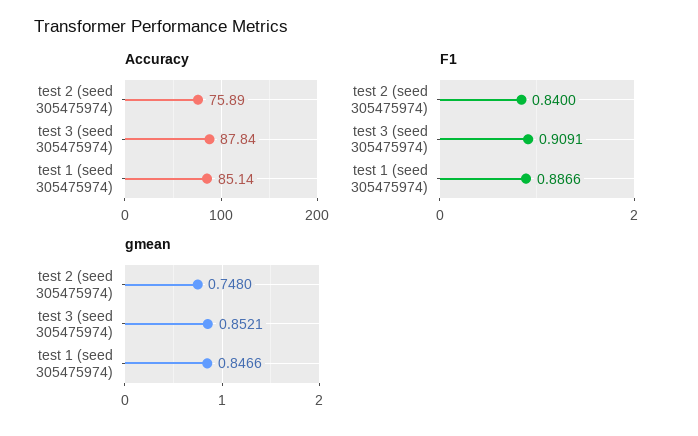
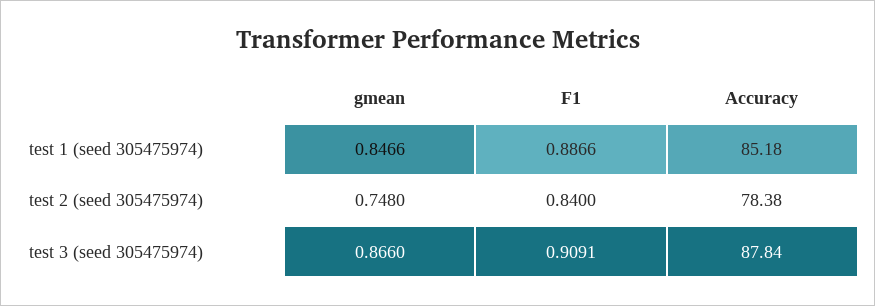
Accuracy, test 2 (seed 305475974): 75.89 -> 78.38
Accuracy, test 1 (seed 305475974): 85.14 -> 85.18
gmean, test 3 (seed 305475974): 0.8521 -> 0.866

